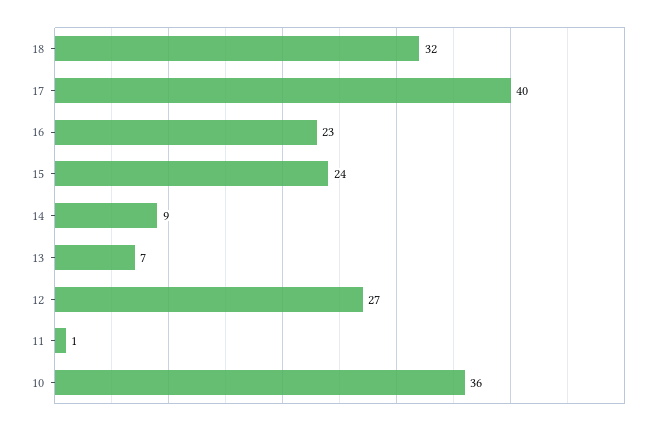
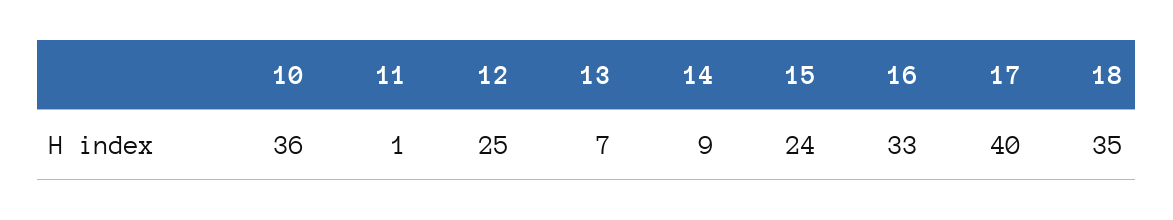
18: 32 -> 35
16: 23 -> 33
12: 27 -> 25

